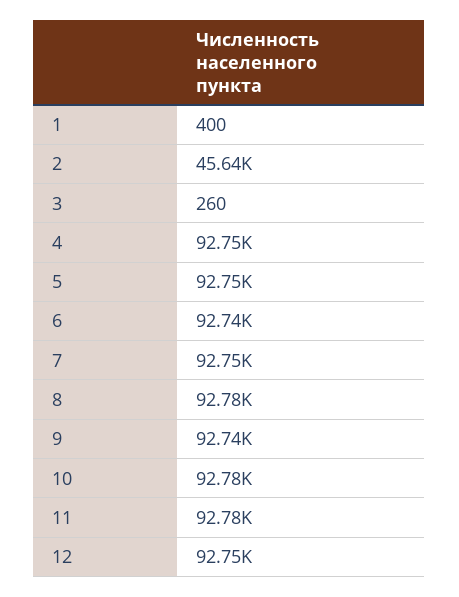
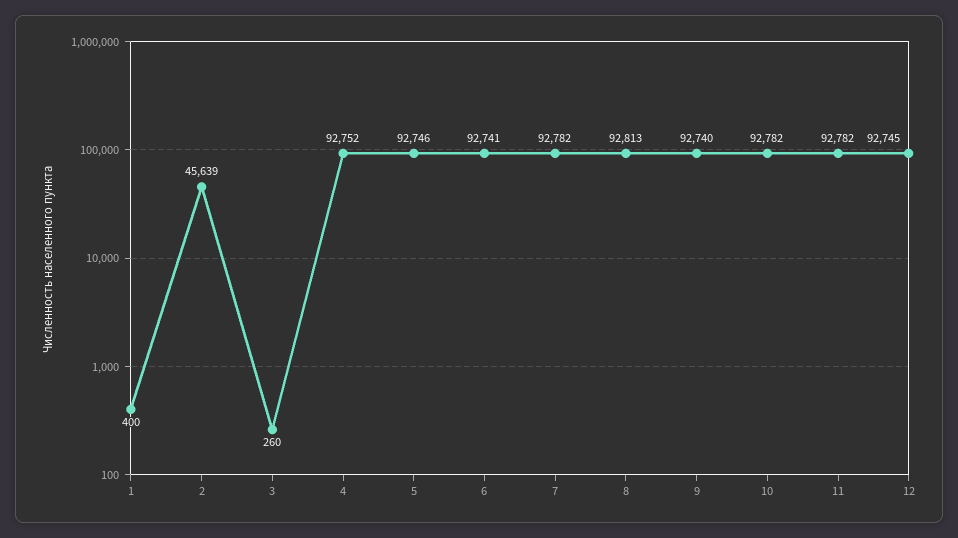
7: 92750 -> 92782
8: 92780 -> 92813

